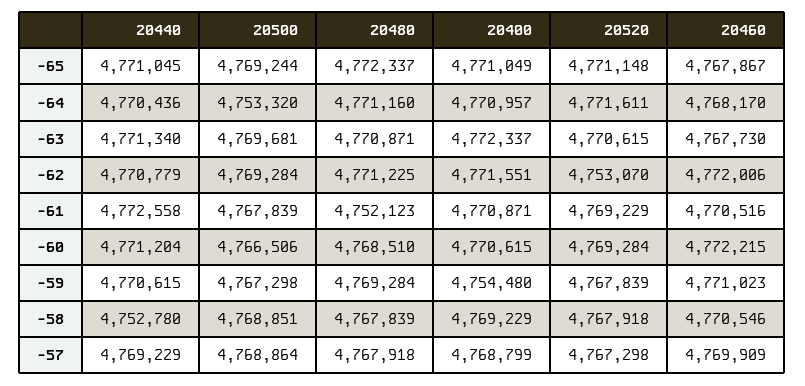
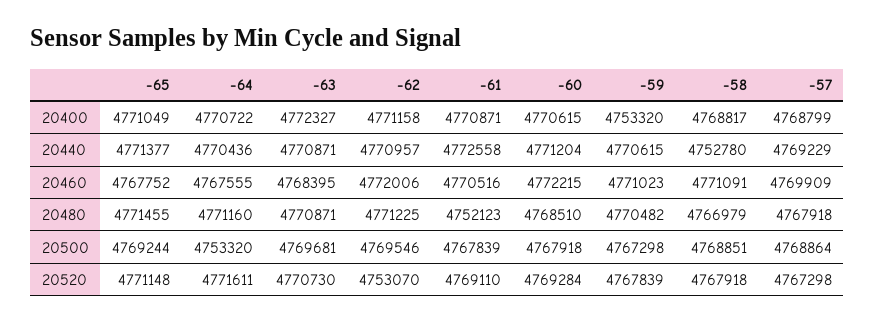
20440, -65: 4771045 -> 4771377
20480, -65: 4772337 -> 4771455
20460, -65: 4767867 -> 4767752
20400, -64: 4770957 -> 4770722
20460, -64: 4768170 -> 4767555
20440, -63: 4771340 -> 4770871
20400, -63: 4772337 -> 4772327
20520, -63: 4770615 -> 4770730
20460, -63: 4767730 -> 4768395
20440, -62: 4770779 -> 4770957
20500, -62: 4769284 -> 4769546
20400, -62: 4771551 -> 4771158
20520, -61: 4769229 -> 4769110
20500, -60: 4766506 -> 4767918
20480, -59: 4769284 -> 4770482
20400, -59: 4754480 -> 4753320
20480, -58: 4767839 -> 4766979
20400, -58: 4769229 -> 4768817
20460, -58: 4770546 -> 4771091

